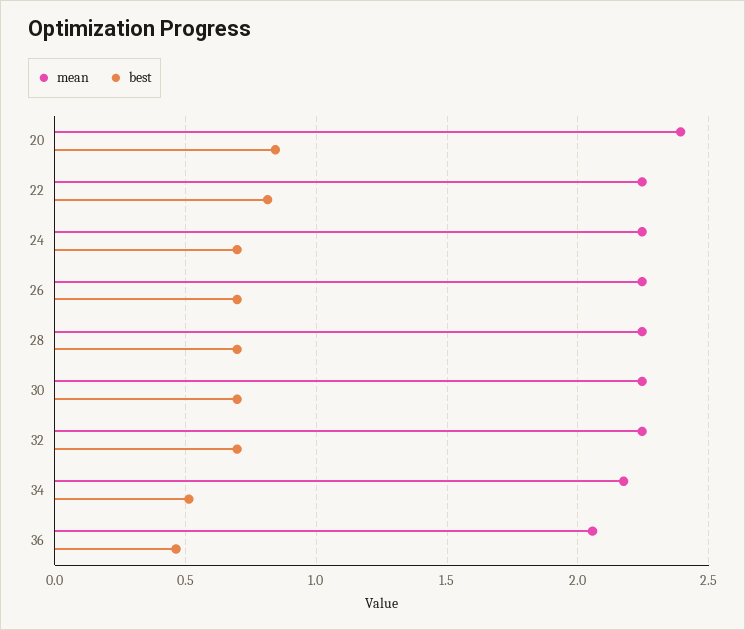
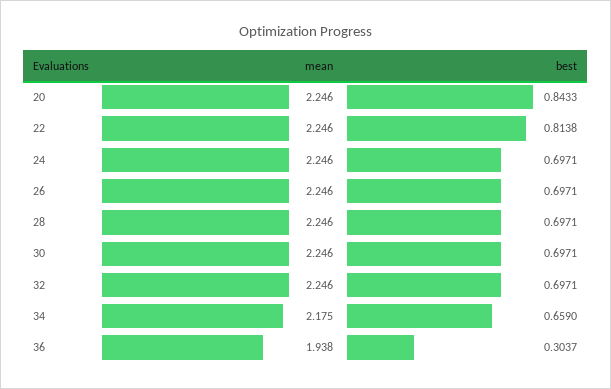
mean, 20: 2.4 -> 2.246
best, 34: 0.5 -> 0.659
mean, 36: 2.05 -> 1.938
best, 36: 0.45 -> 0.3037

